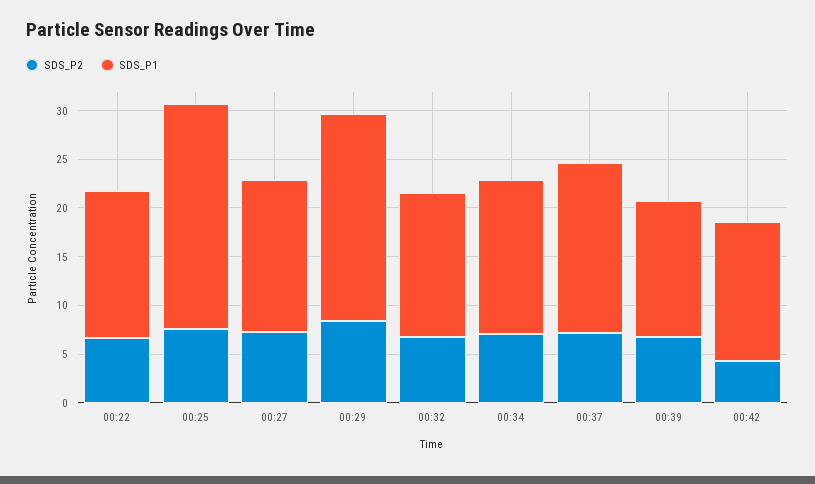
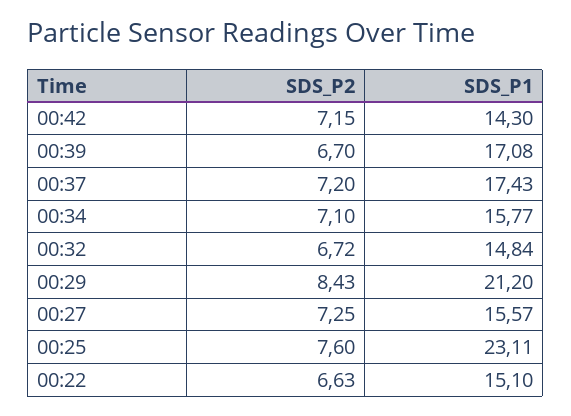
SDS_P1, 00:39: 14 -> 17.08
SDS_P2, 00:42: 4 -> 7.15

